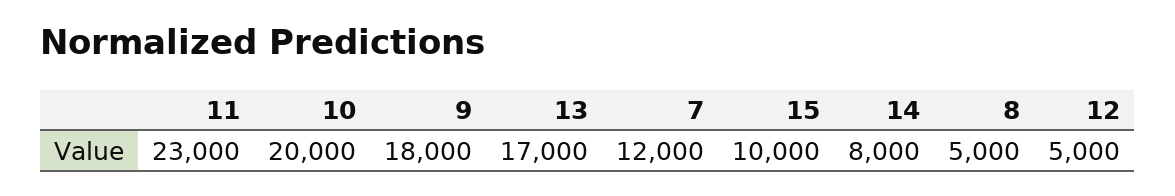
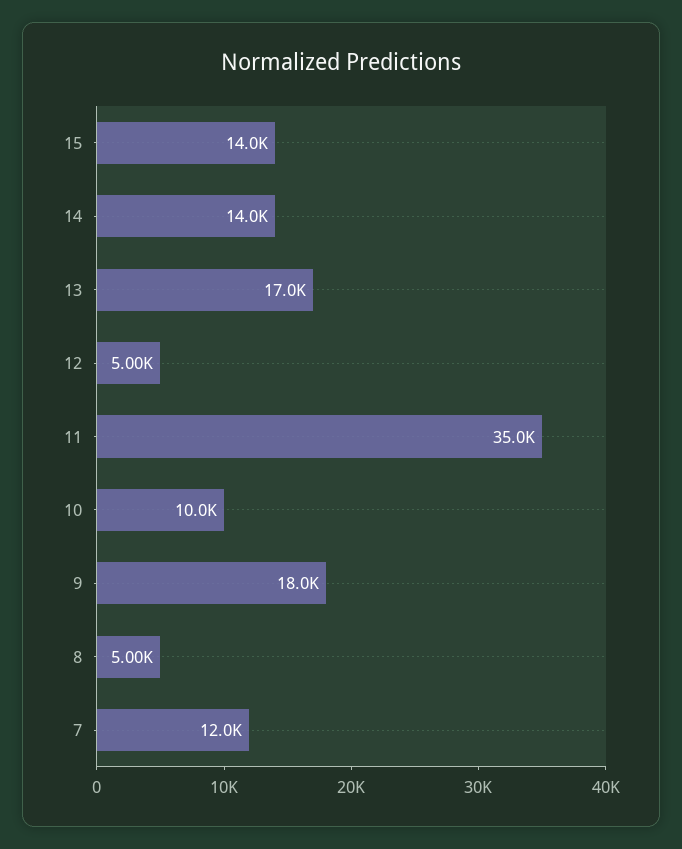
11: 23000 -> 35000
10: 20000 -> 10000
15: 10000 -> 14000
14: 8000 -> 14000

